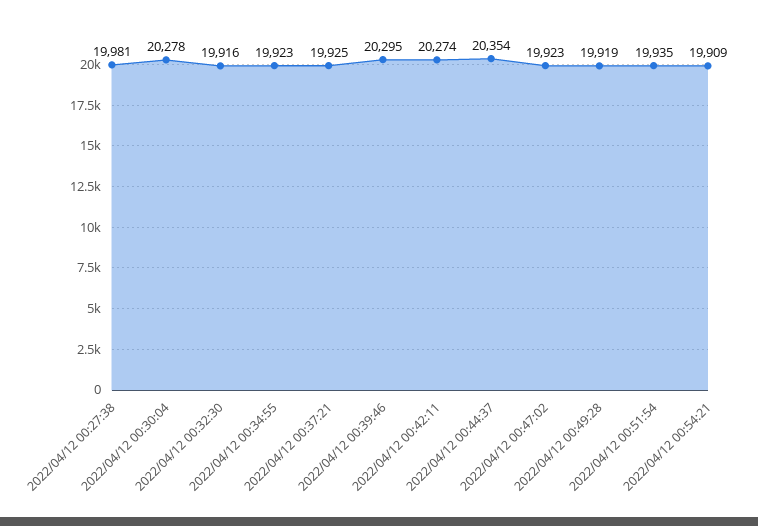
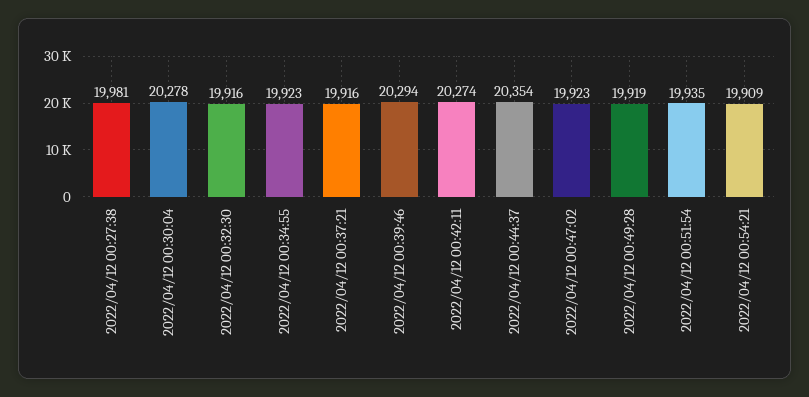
2022/04/12 00:37:21: 19925 -> 19916
2022/04/12 00:39:46: 20295 -> 20294

